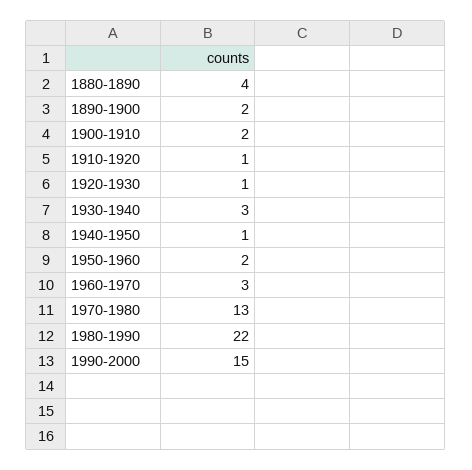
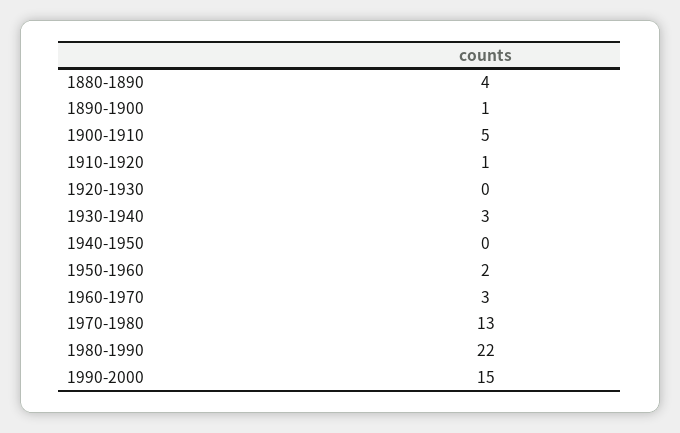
1890-1900: 2 -> 1
1900-1910: 2 -> 5
1920-1930: 1 -> 0
1940-1950: 1 -> 0

